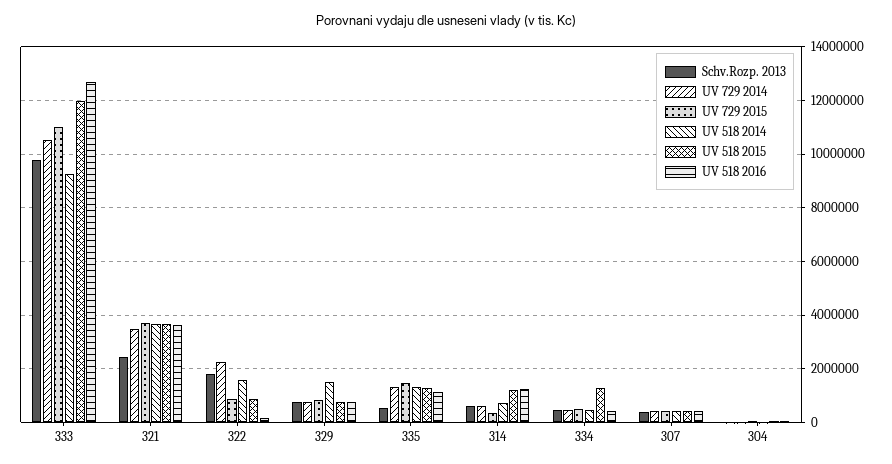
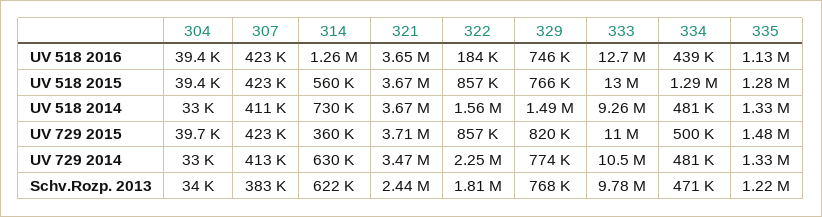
UV 518 2015, 333: 12000000 -> 13000000
Schv.Rozp. 2013, 335: 500000 -> 1220000
UV 518 2015, 314: 1250000 -> 560000

